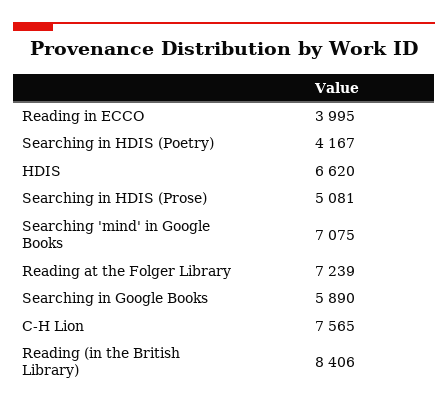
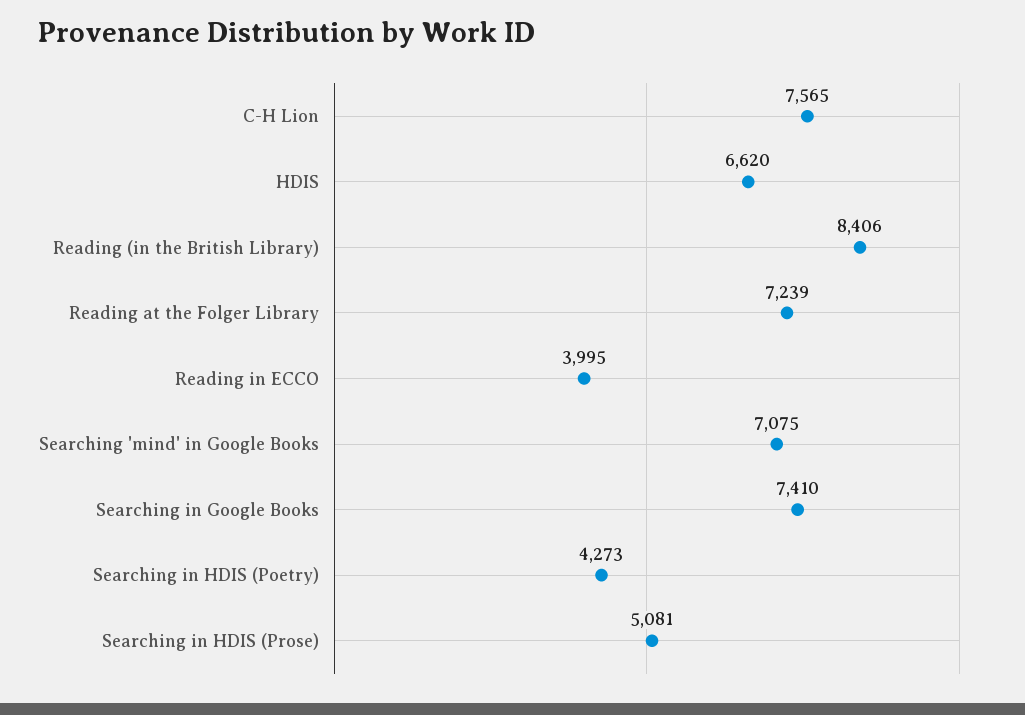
Searching in HDIS (Poetry): 4167 -> 4273
Searching in Google Books: 5890 -> 7410

